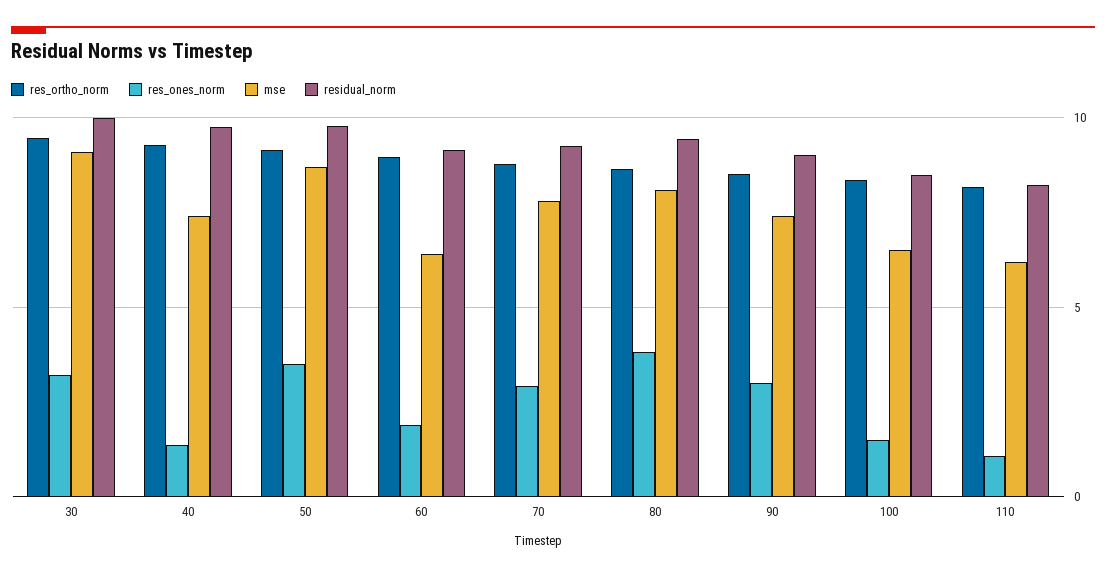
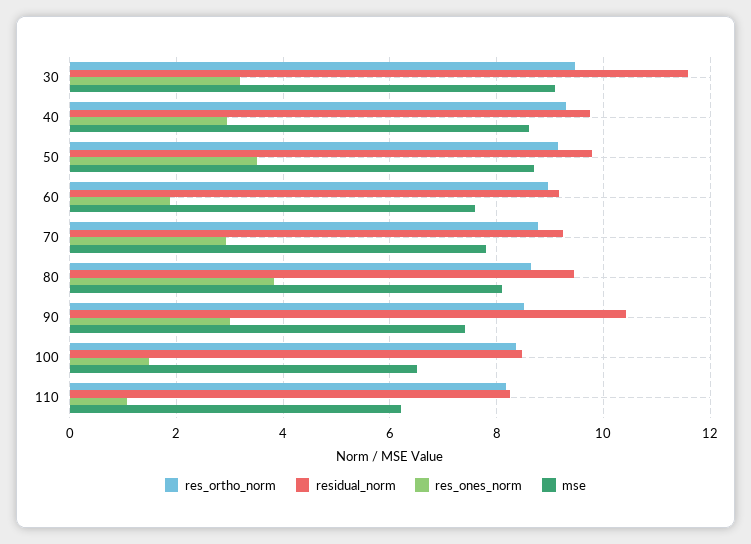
residual_norm, 30: 10 -> 11.6
res_ones_norm, 40: 1.5 -> 3
mse, 40: 7.5 -> 8.6
mse, 60: 6.5 -> 7.6
residual_norm, 90: 9 -> 10.4

